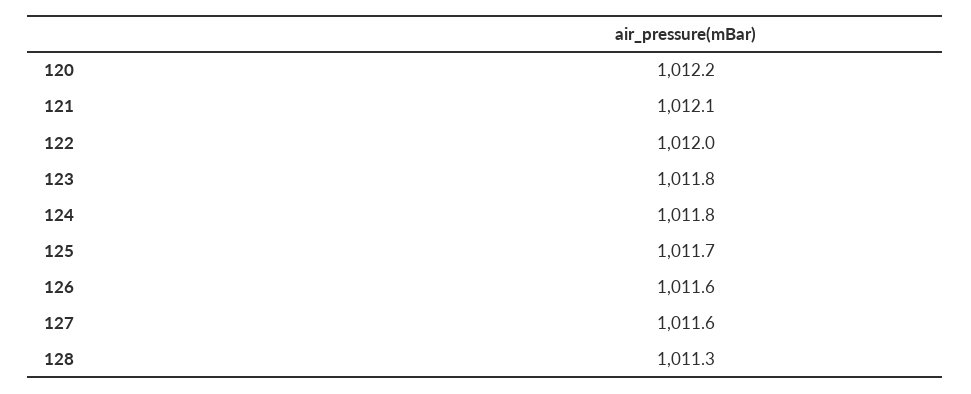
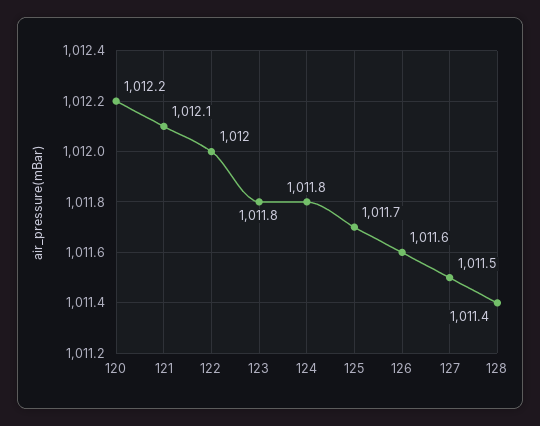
127: 1011.6 -> 1011.5
128: 1011.3 -> 1011.4

